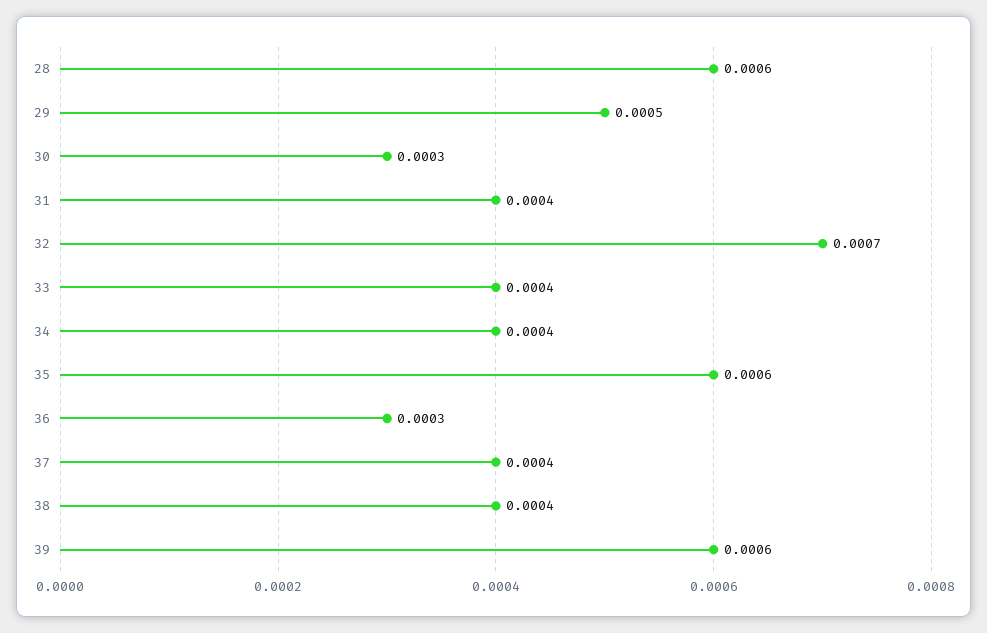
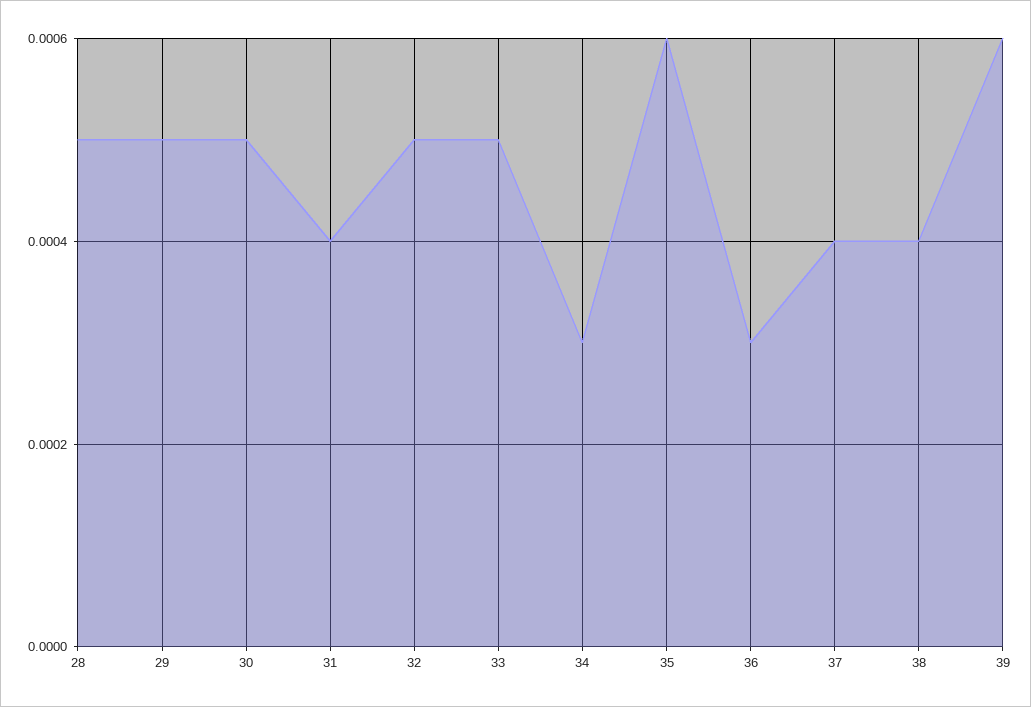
28: 0.0006 -> 0.0005
30: 0.0003 -> 0.0005
32: 0.0007 -> 0.0005
33: 0.0004 -> 0.0005
34: 0.0004 -> 0.0003

